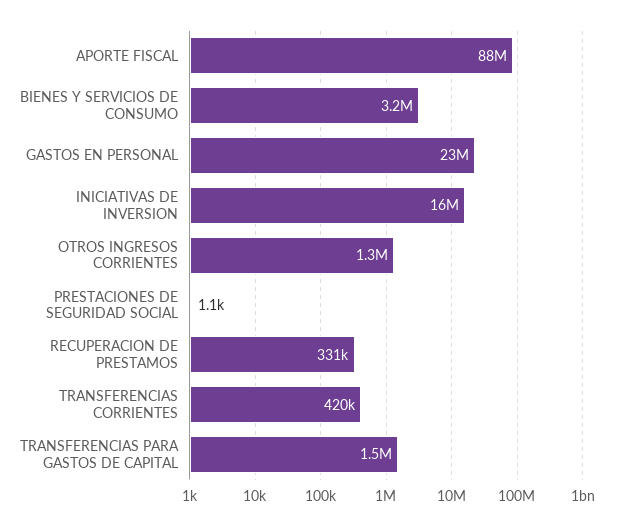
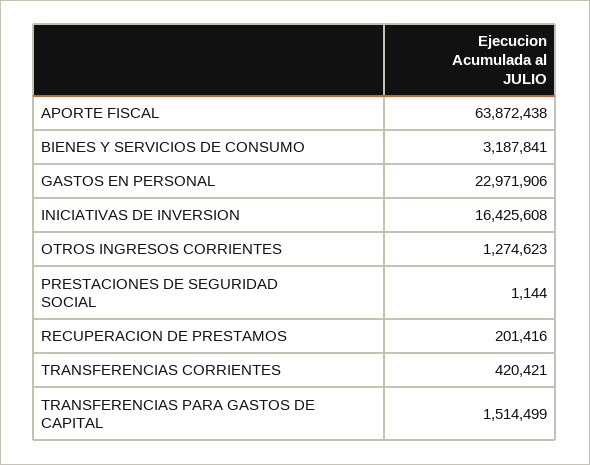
APORTE FISCAL: 88000000 -> 63872438
RECUPERACION DE PRESTAMOS: 331000 -> 201416

